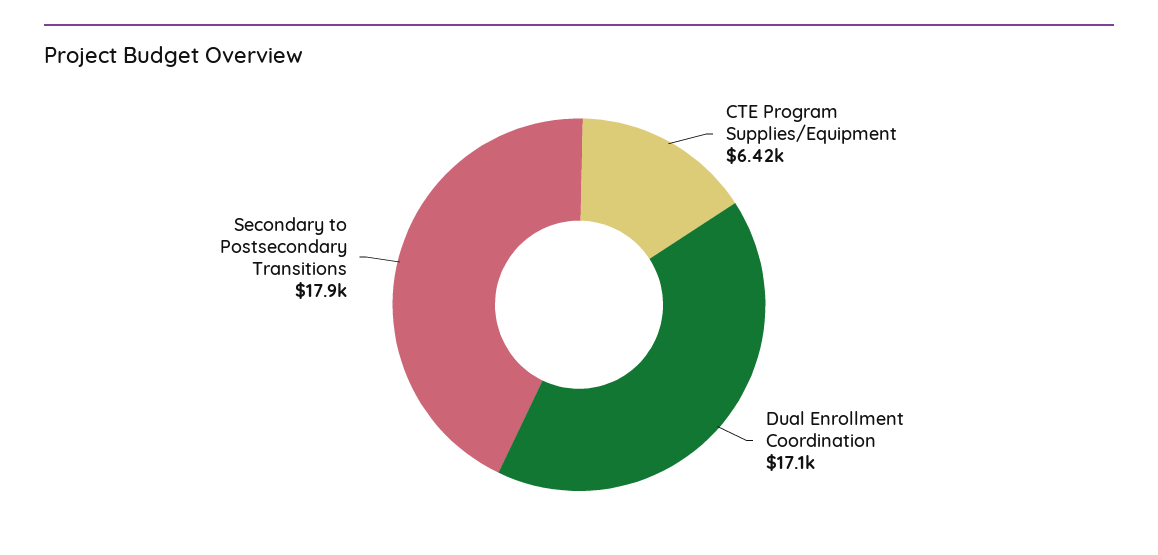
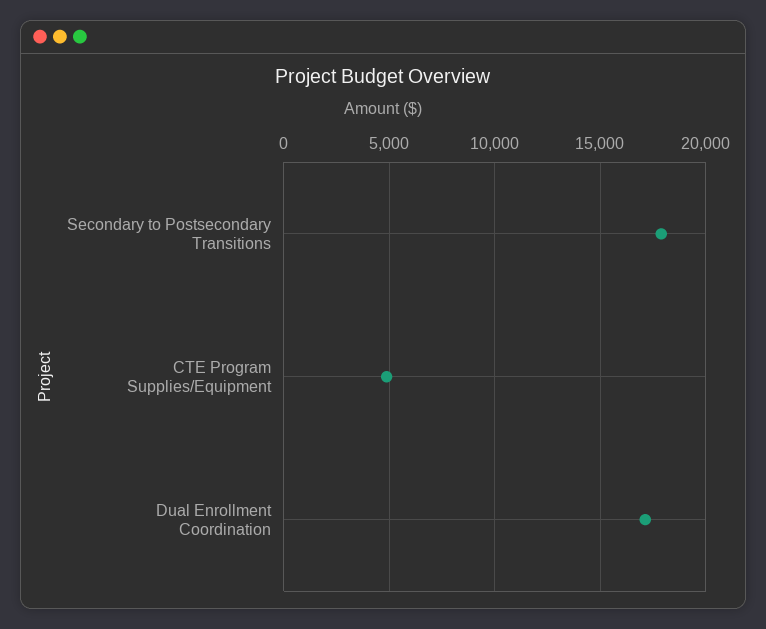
CTE Program Supplies/Equipment: 6420 -> 5000

